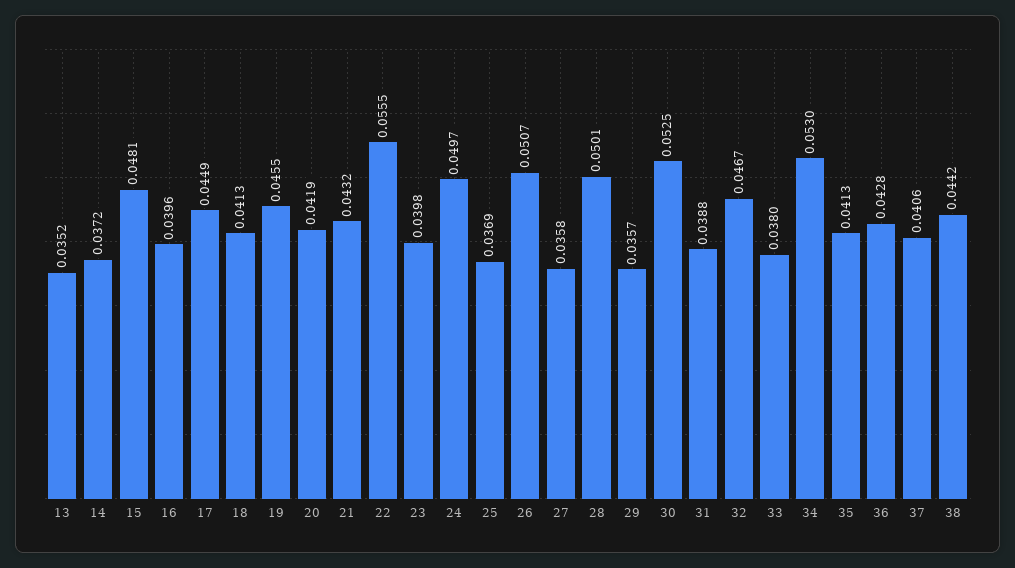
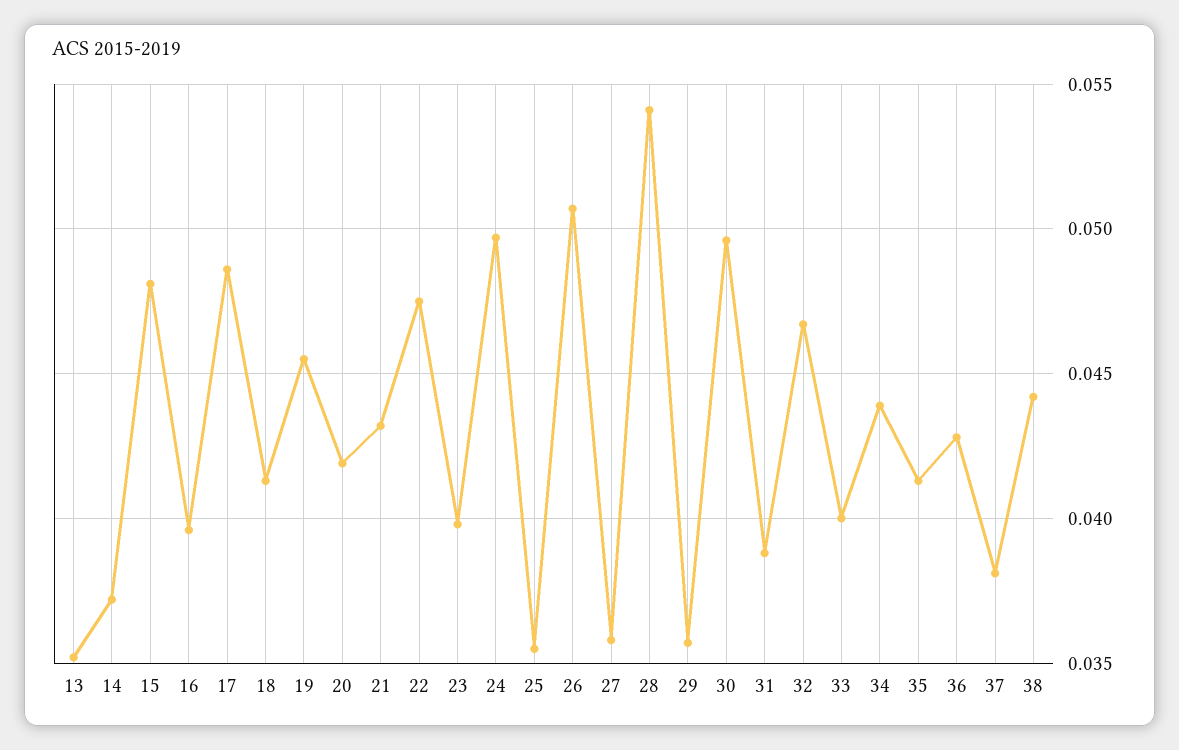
17: 0.0449 -> 0.0485
22: 0.0555 -> 0.0475
25: 0.0369 -> 0.0355
28: 0.0501 -> 0.054
30: 0.0525 -> 0.0495
33: 0.038 -> 0.04
34: 0.053 -> 0.044
37: 0.0406 -> 0.038

